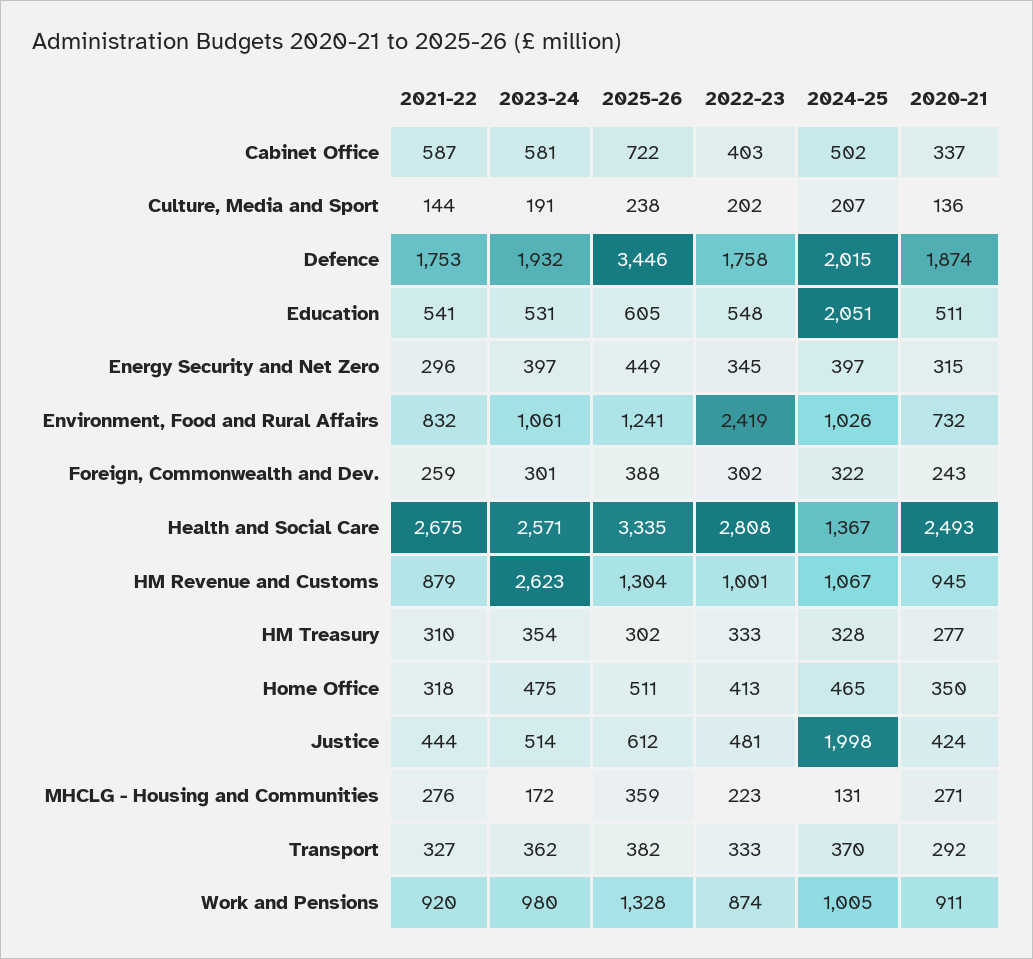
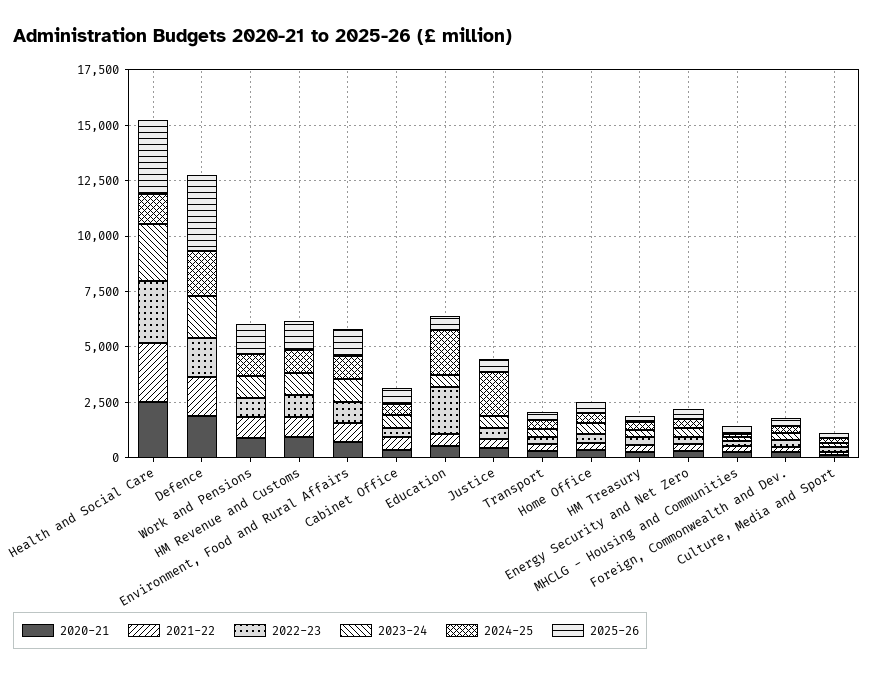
2022-23, Education: 548 -> 2000
2022-23, Environment, Food and Rural Affairs: 2419 -> 1000
2023-24, HM Revenue and Customs: 2623 -> 1000

